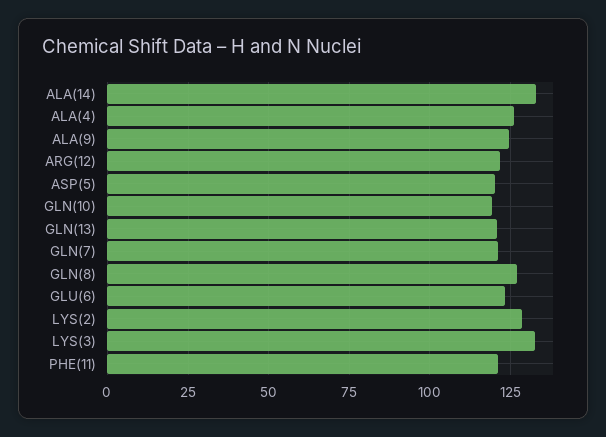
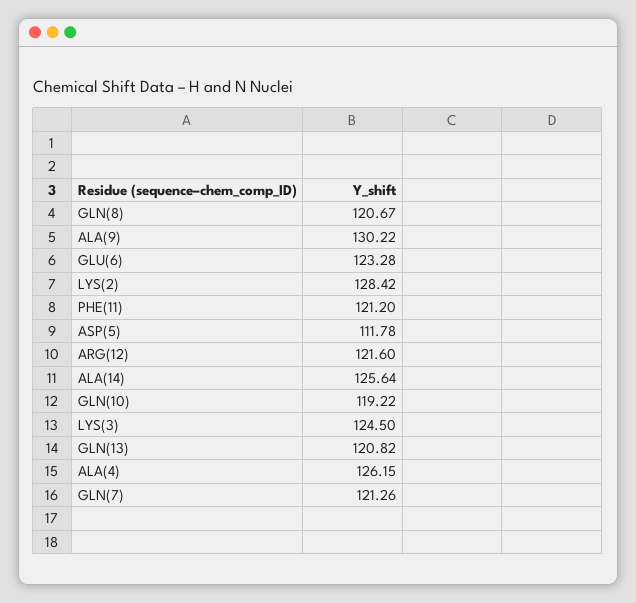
ALA(14): 132.5 -> 125.64
ALA(9): 125 -> 130.22
ASP(5): 120 -> 111.78
GLN(8): 127.5 -> 120.67
LYS(3): 132.5 -> 124.5

